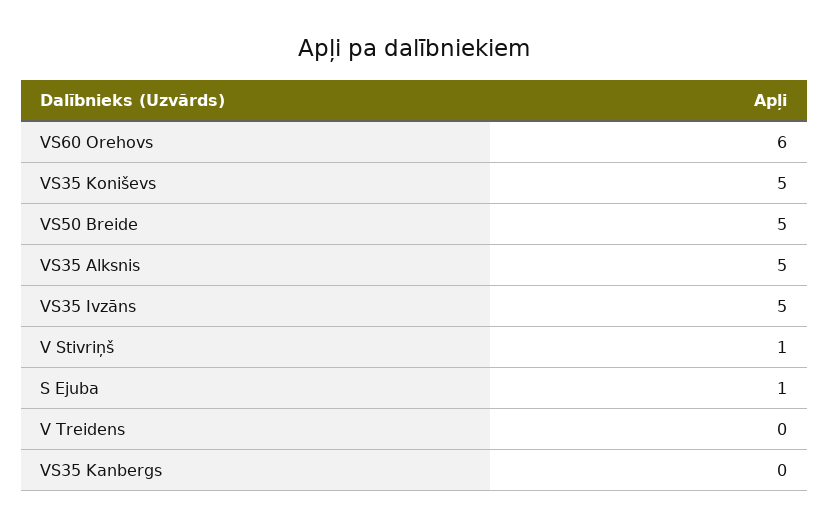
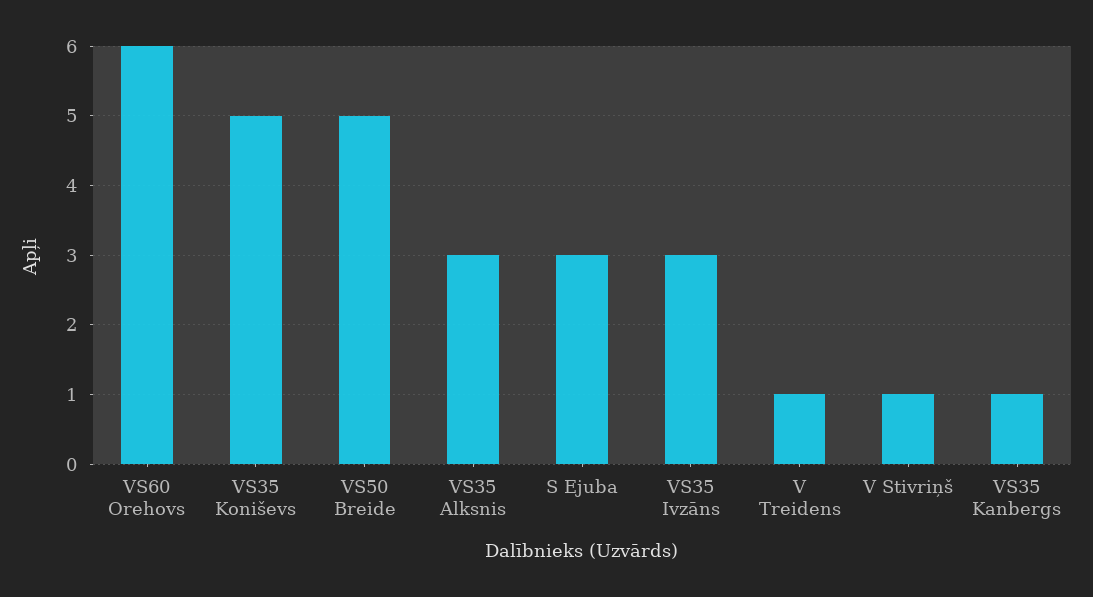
VS35 Alksnis: 5 -> 3
VS35 Ivzāns: 5 -> 3
S Ejuba: 1 -> 3
V Treidens: 0 -> 1
VS35 Kanbergs: 0 -> 1

